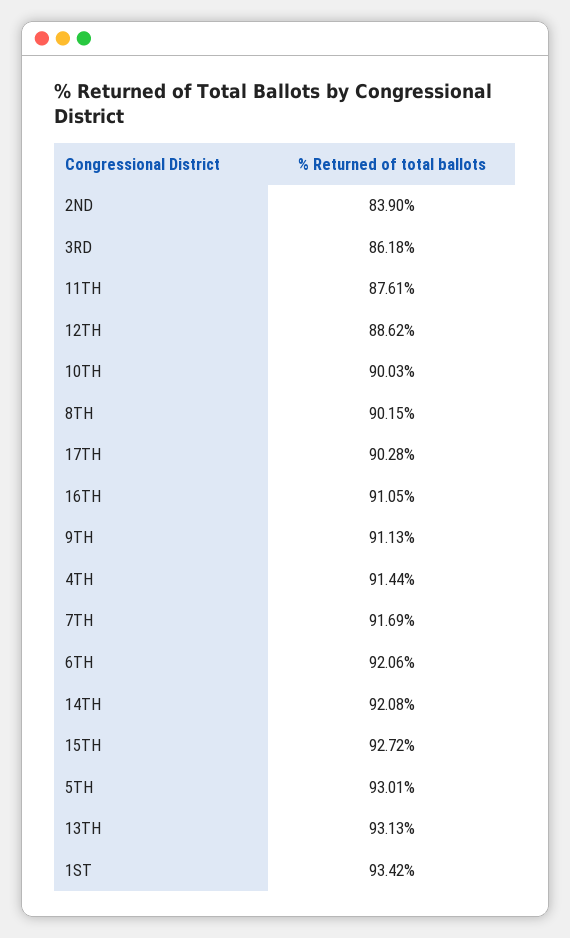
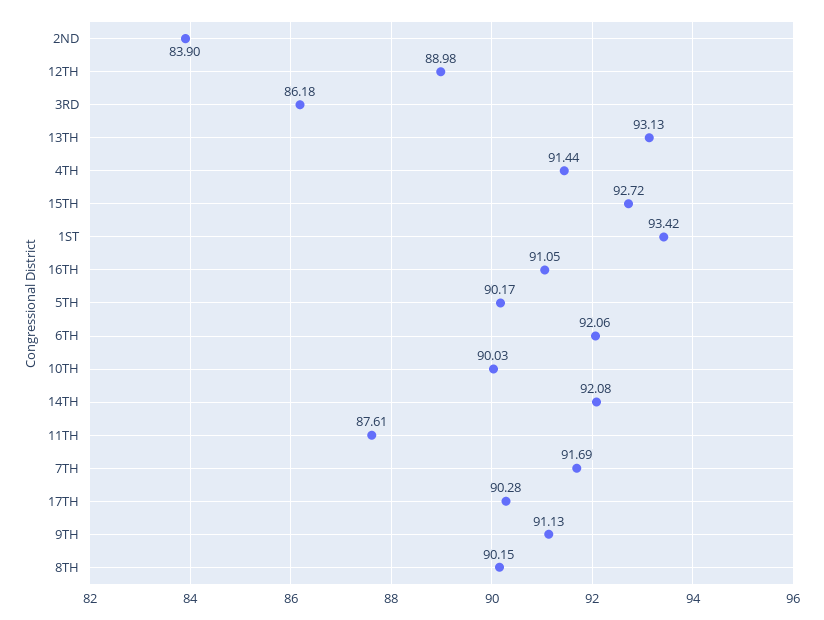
12TH: 88.62 -> 88.98
5TH: 93.01 -> 90.17

